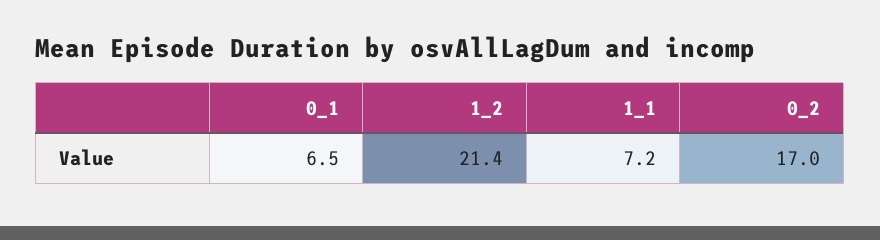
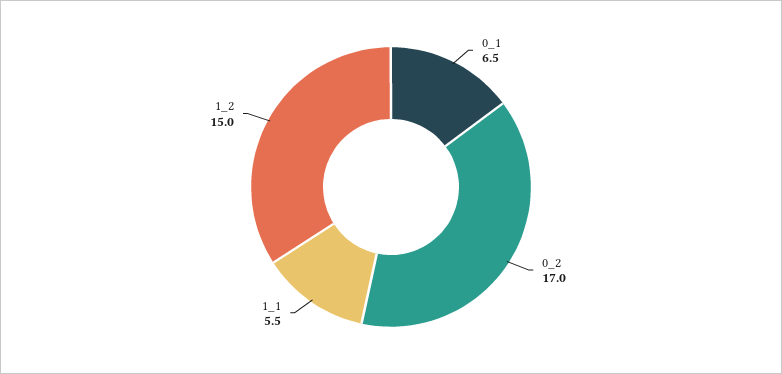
1_2: 21.4 -> 15
1_1: 7.2 -> 5.5

